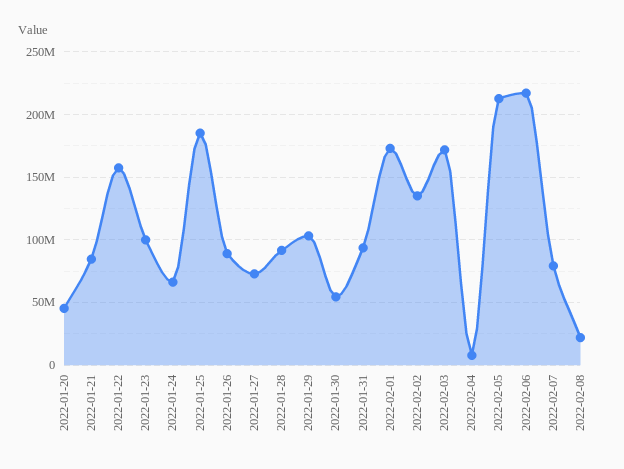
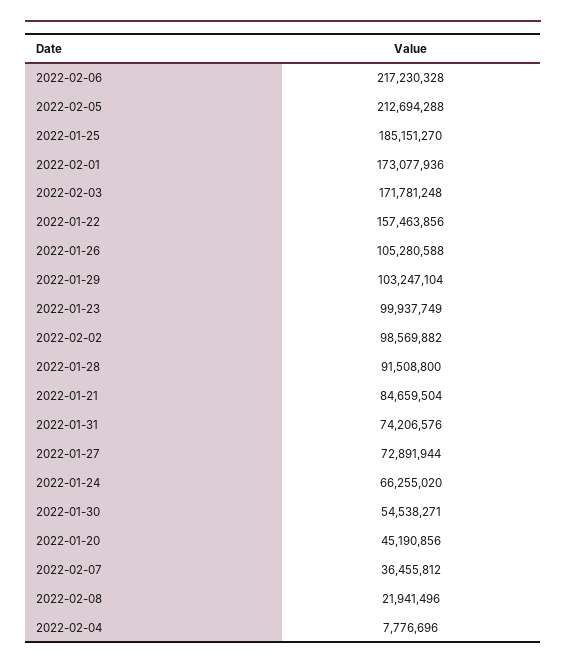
2022-01-26: 90000000 -> 105280588
2022-01-31: 95000000 -> 74206576
2022-02-02: 135000000 -> 98569882
2022-02-07: 80000000 -> 36455812

